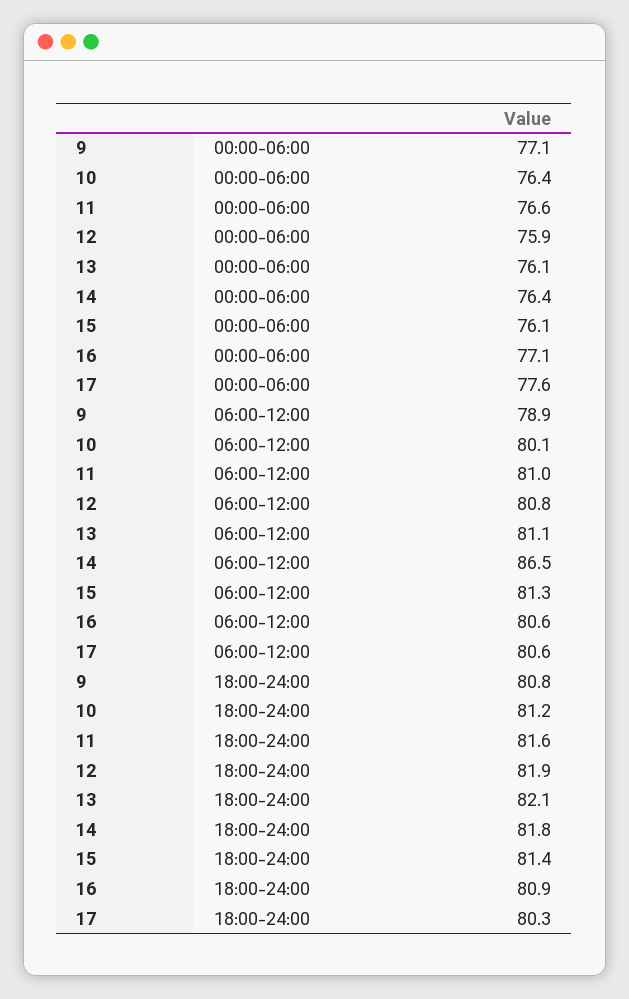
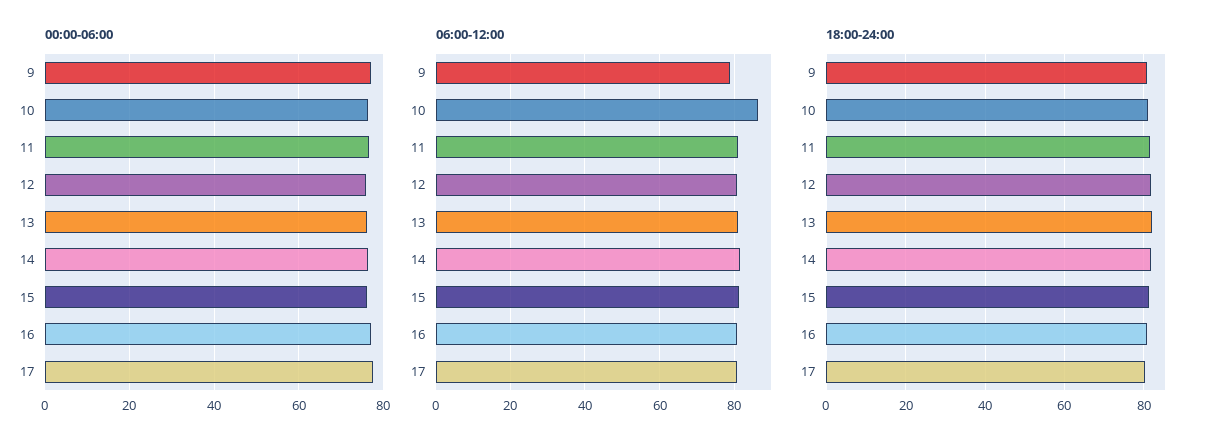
06:00-12:00, 10: 80.1 -> 86
06:00-12:00, 14: 86.5 -> 82

